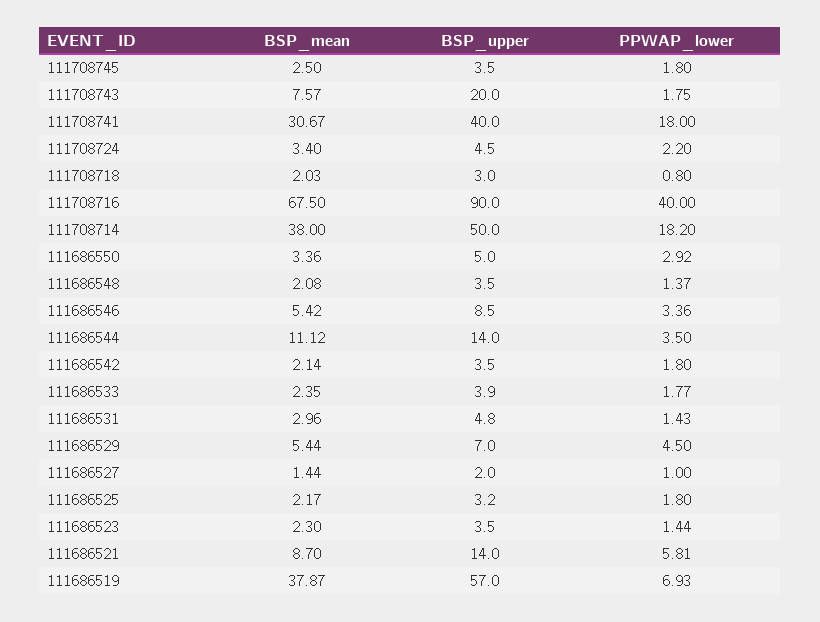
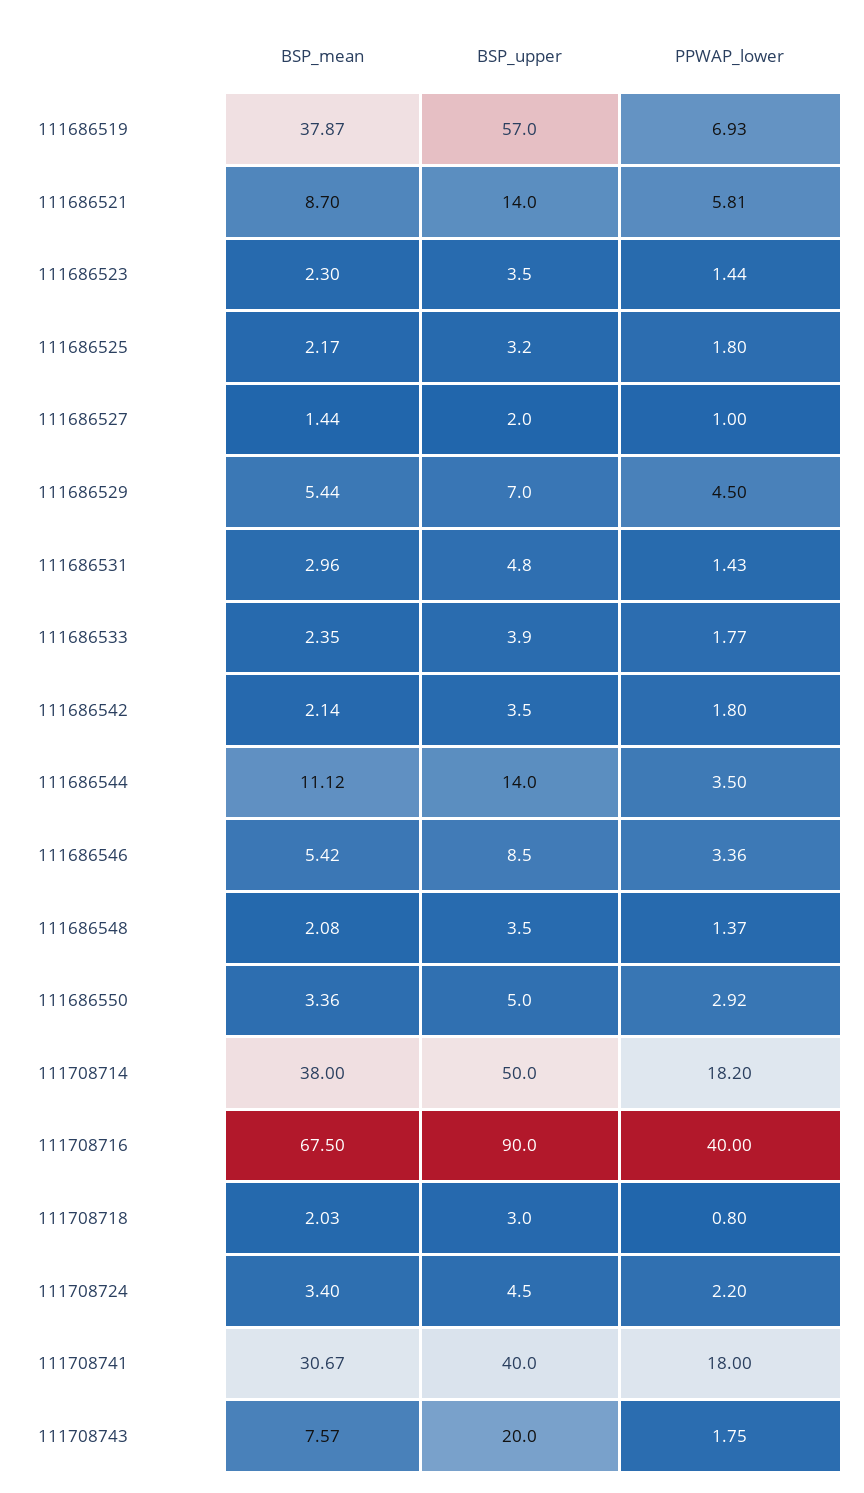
BSP_mean, 111708745: 2.5 -> none
BSP_upper, 111708745: 3.5 -> none
PPWAP_lower, 111708745: 1.8 -> none

